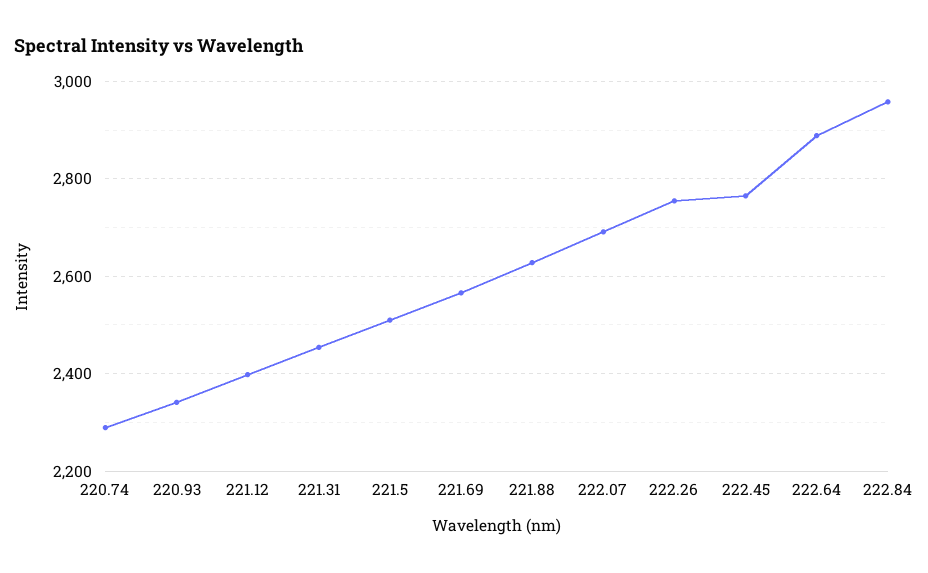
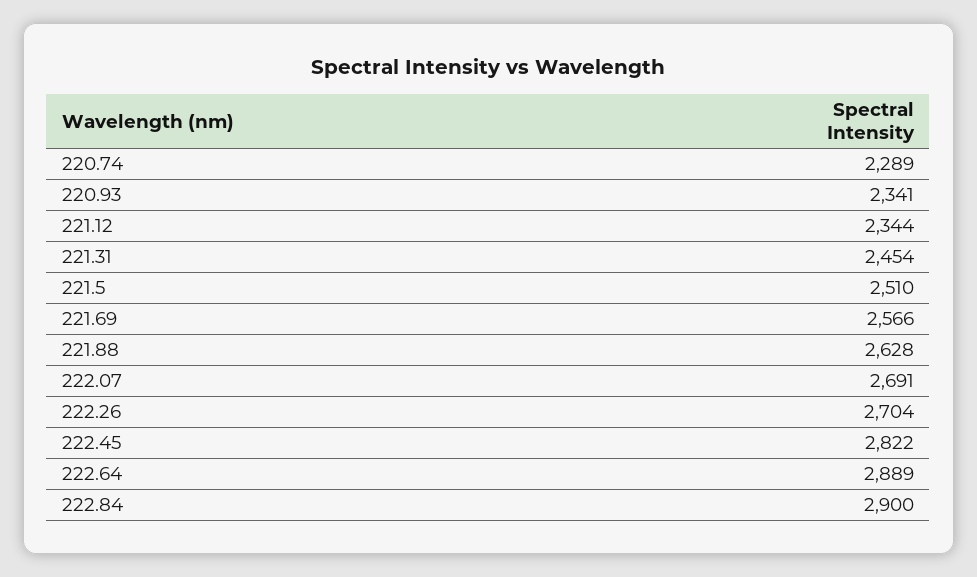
221.12: 2400 -> 2344
222.26: 2760 -> 2704
222.45: 2760 -> 2822
222.84: 2960 -> 2900

